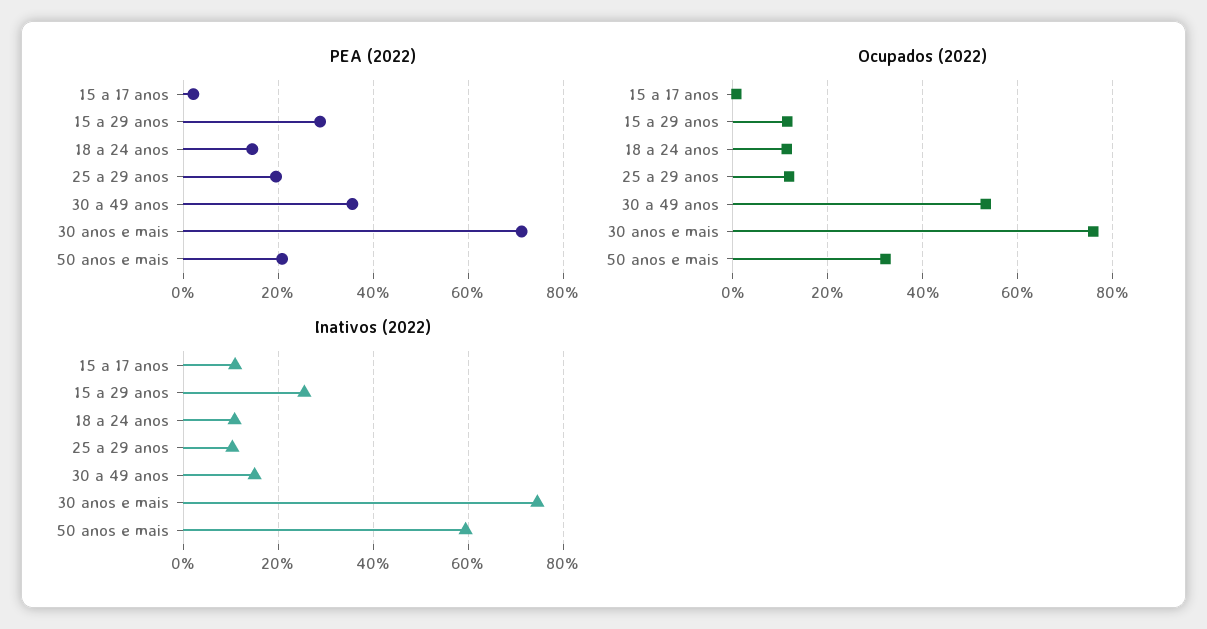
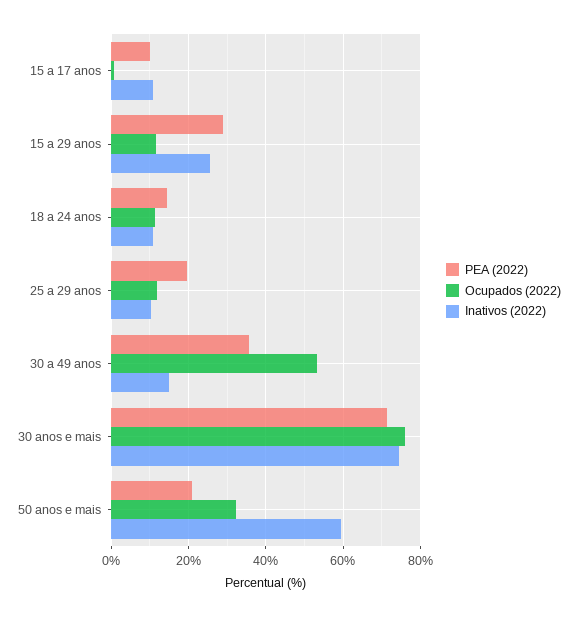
PEA (2022), 15 a 17 anos: 2 -> 10

